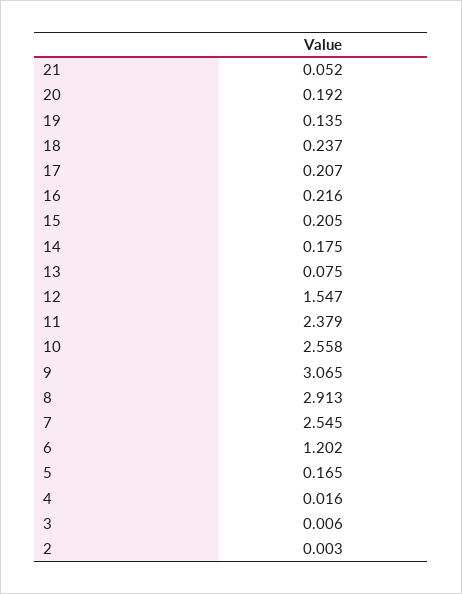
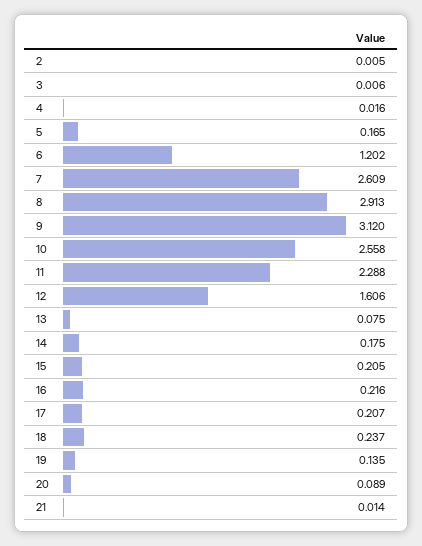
21: 0.052 -> 0.014
20: 0.192 -> 0.089
12: 1.547 -> 1.606
11: 2.379 -> 2.288
9: 3.065 -> 3.12
7: 2.545 -> 2.609
2: 0.003 -> 0.005

